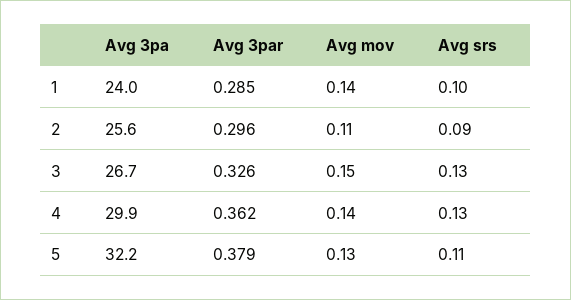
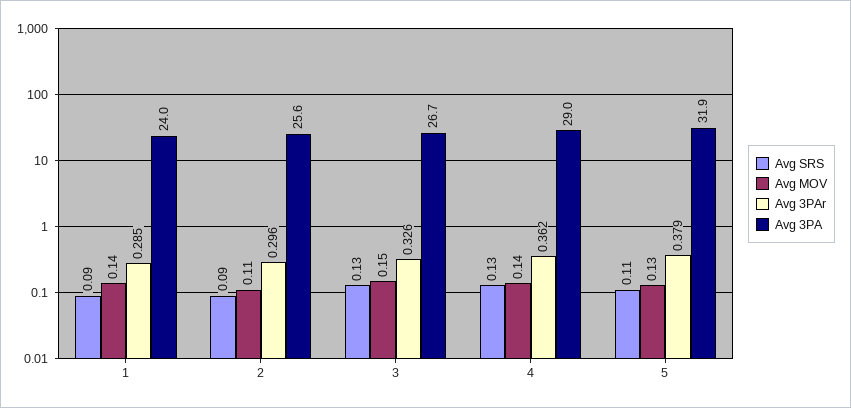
Avg srs, 1: 0.1 -> 0.09
Avg 3pa, 4: 29.9 -> 29
Avg 3pa, 5: 32.2 -> 31.9

